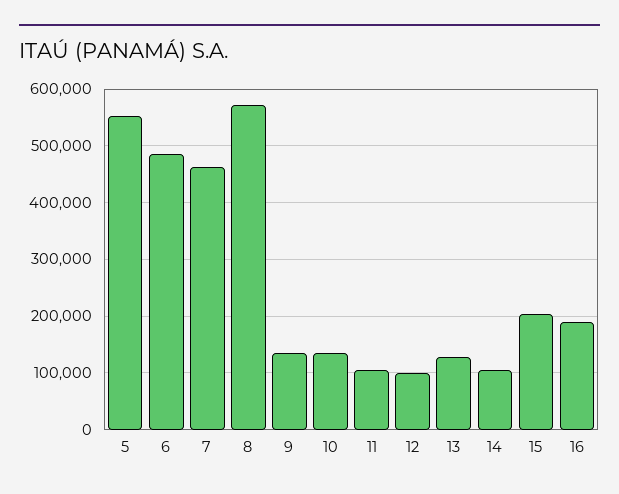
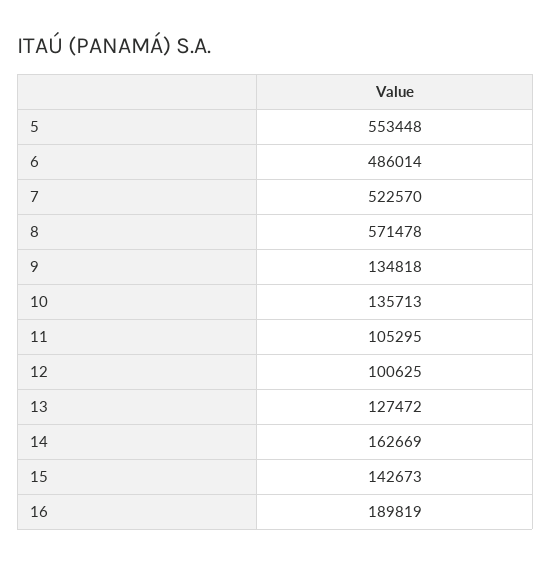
7: 460000 -> 522570
14: 100000 -> 162669
15: 200000 -> 142673

